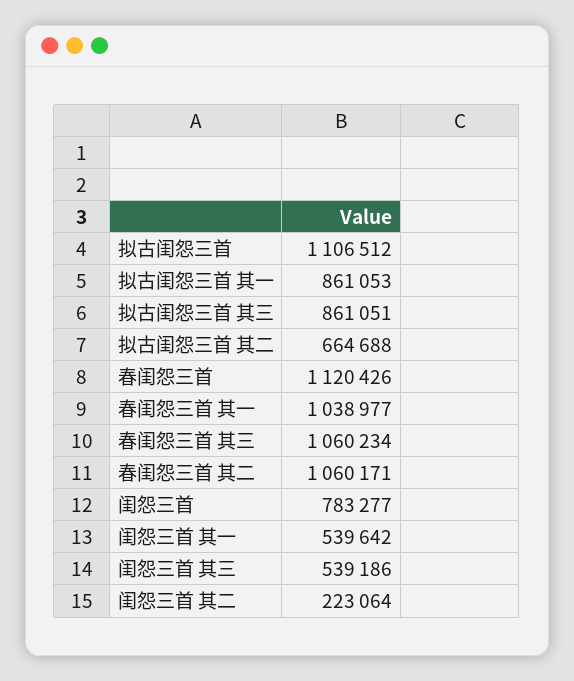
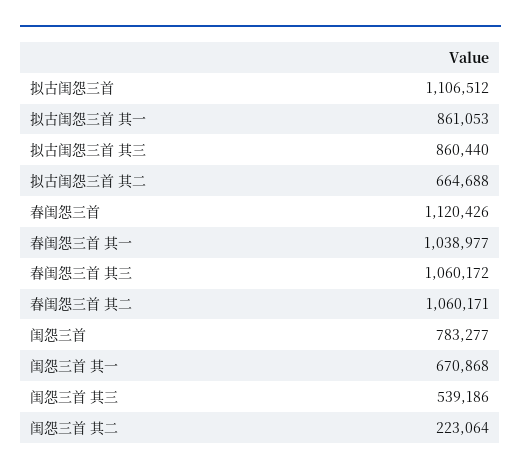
拟古闺怨三首 其三: 861051 -> 860440
春闺怨三首 其三: 1060234 -> 1060172
闺怨三首 其一: 539642 -> 670868

